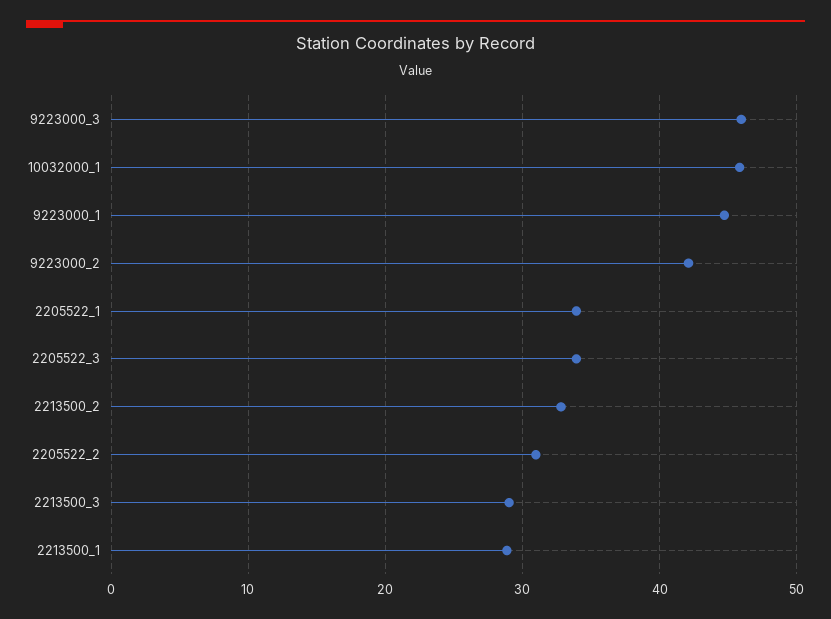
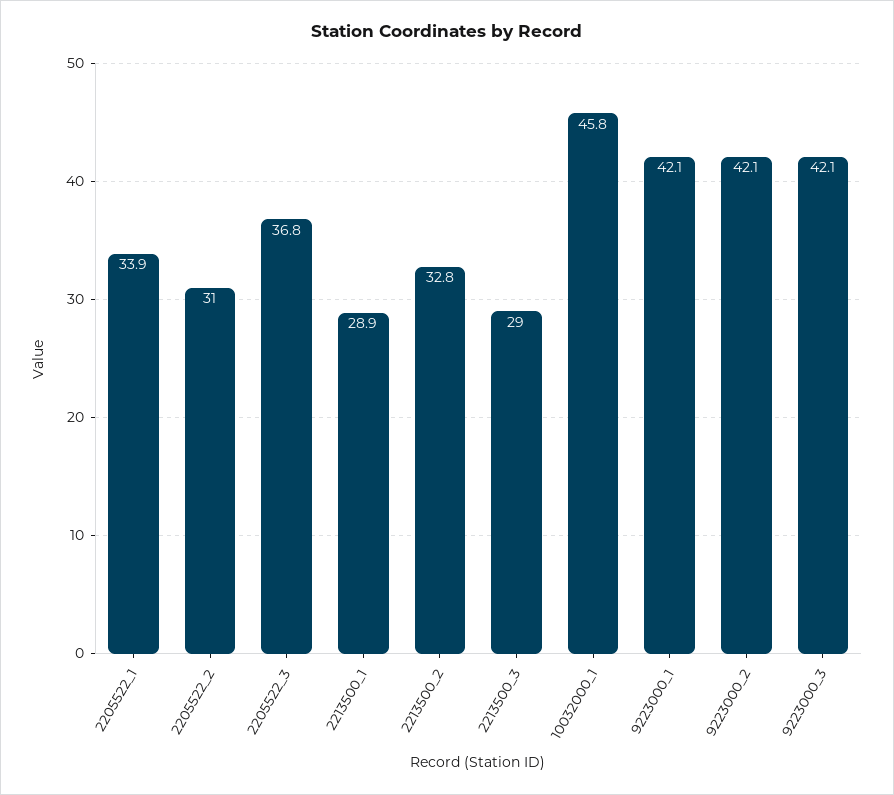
9223000_3: 46 -> 42.1
9223000_1: 45 -> 42.1
2205522_3: 34 -> 36.8

